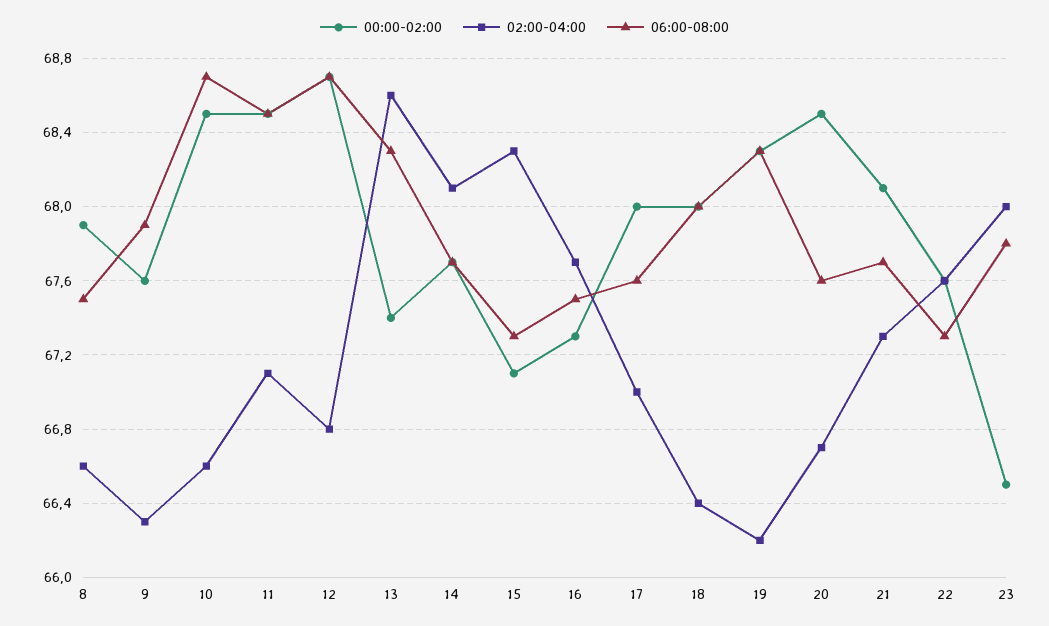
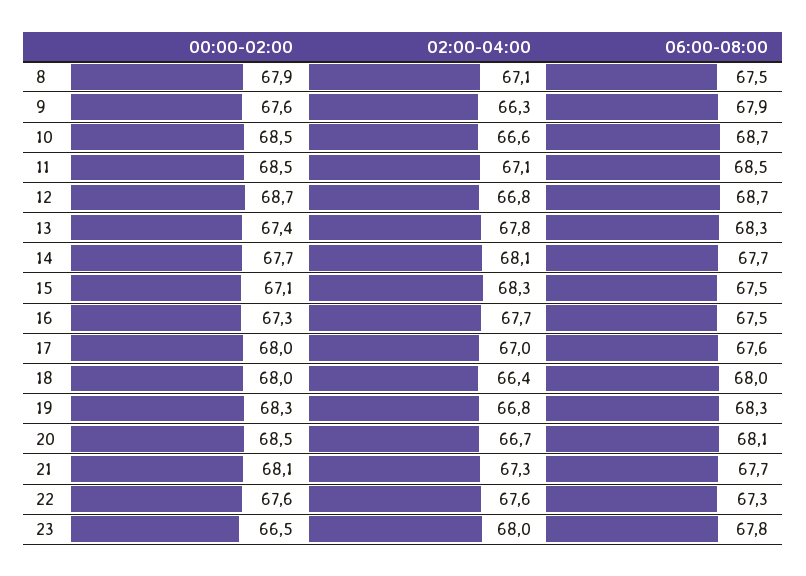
02:00-04:00, 8: 66.6 -> 67.1
02:00-04:00, 13: 68.6 -> 67.8
06:00-08:00, 15: 67.3 -> 67.5
02:00-04:00, 19: 66.2 -> 66.8
06:00-08:00, 20: 67.6 -> 68.1

